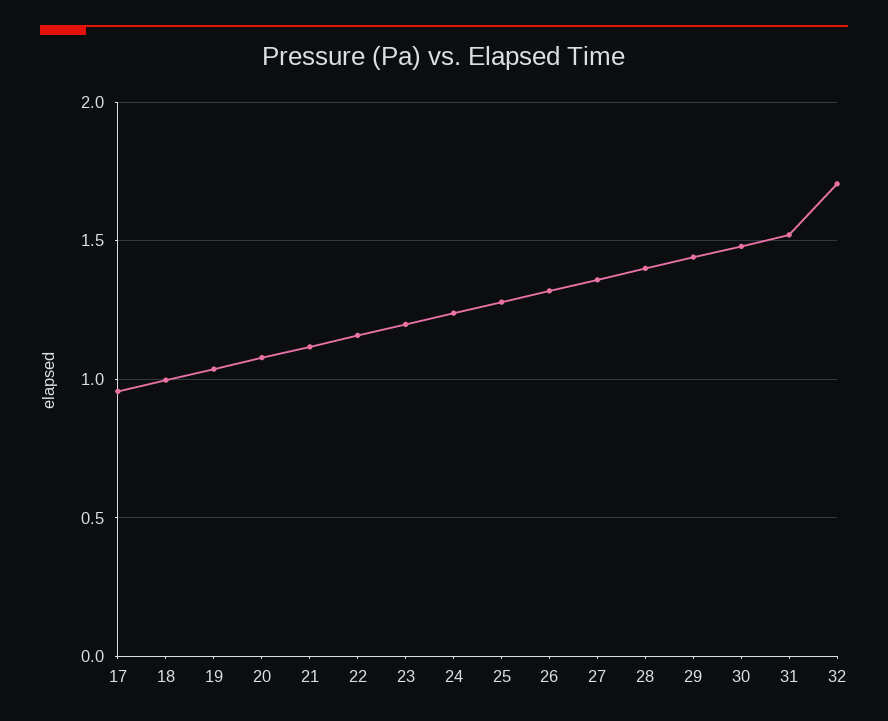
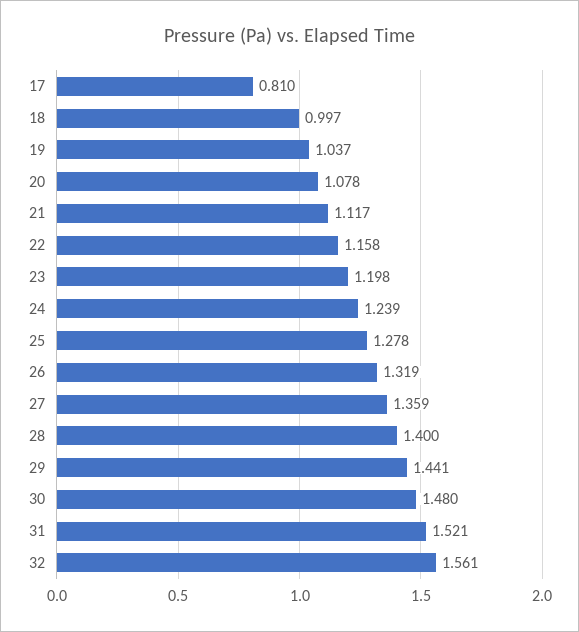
17: 0.95 -> 0.81
32: 1.7 -> 1.561

